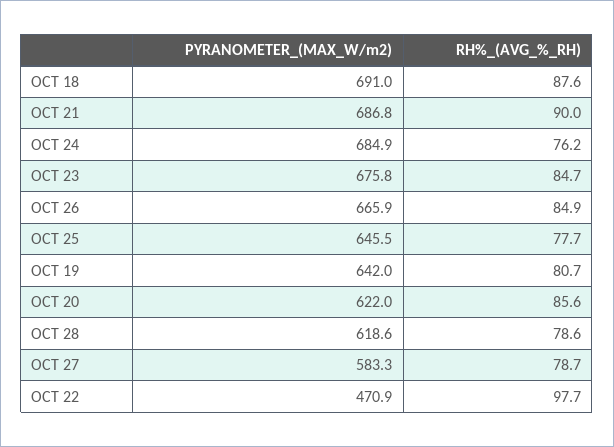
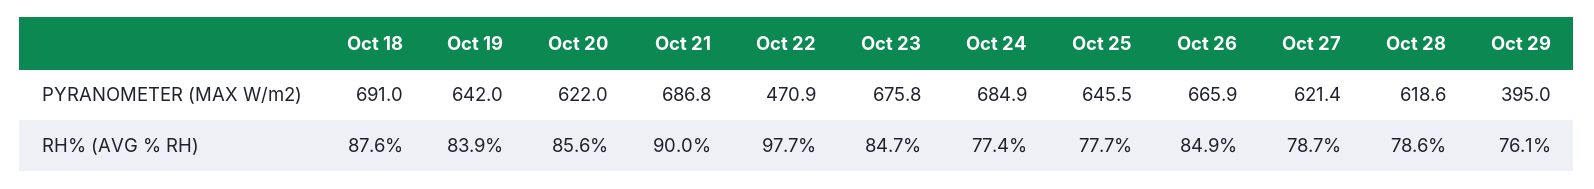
RH%_(AVG_%_RH), OCT 24: 76.2 -> 77.4
RH%_(AVG_%_RH), OCT 19: 80.7 -> 83.9
PYRANOMETER_(MAX_W/m2), OCT 27: 583.3 -> 621.4
PYRANOMETER_(MAX_W/m2), Oct 29: none -> 395
RH%_(AVG_%_RH), Oct 29: none -> 76.1

